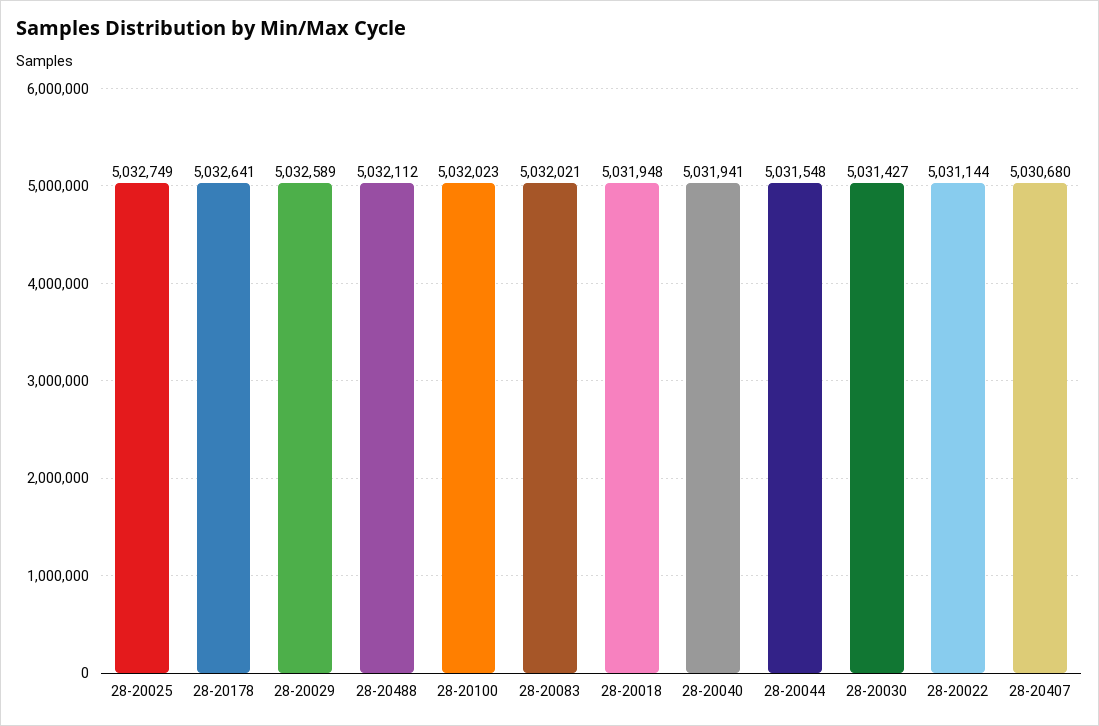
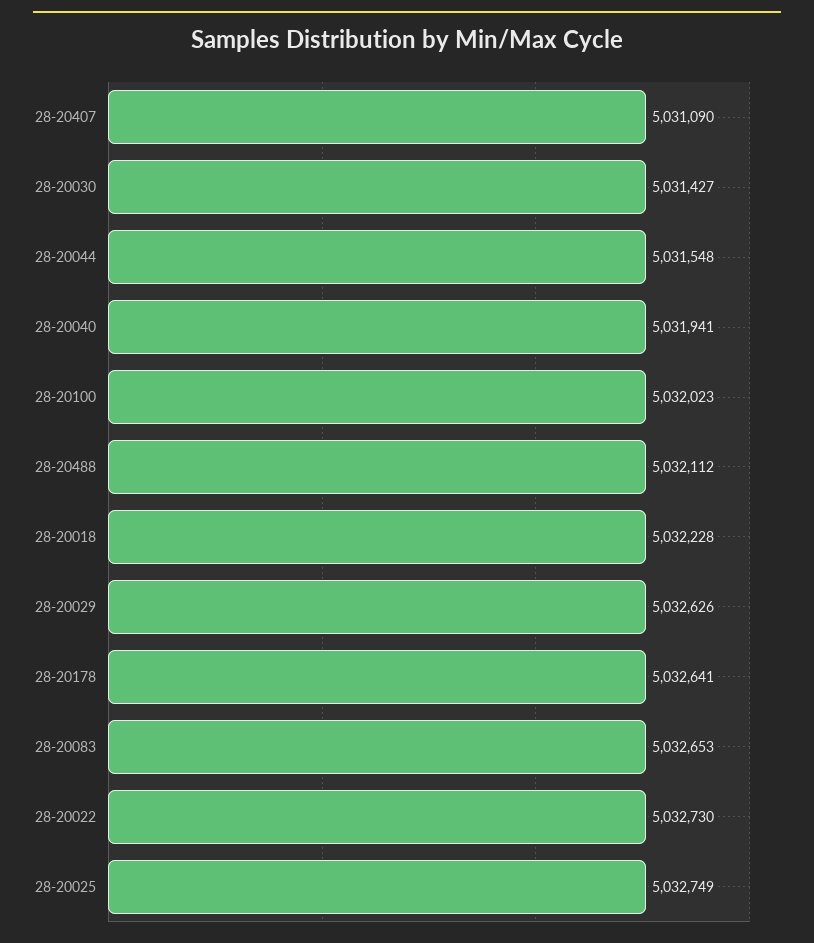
28-20029: 5032589 -> 5032626
28-20083: 5032021 -> 5032653
28-20018: 5031948 -> 5032228
28-20022: 5031144 -> 5032730
28-20407: 5030680 -> 5031090

